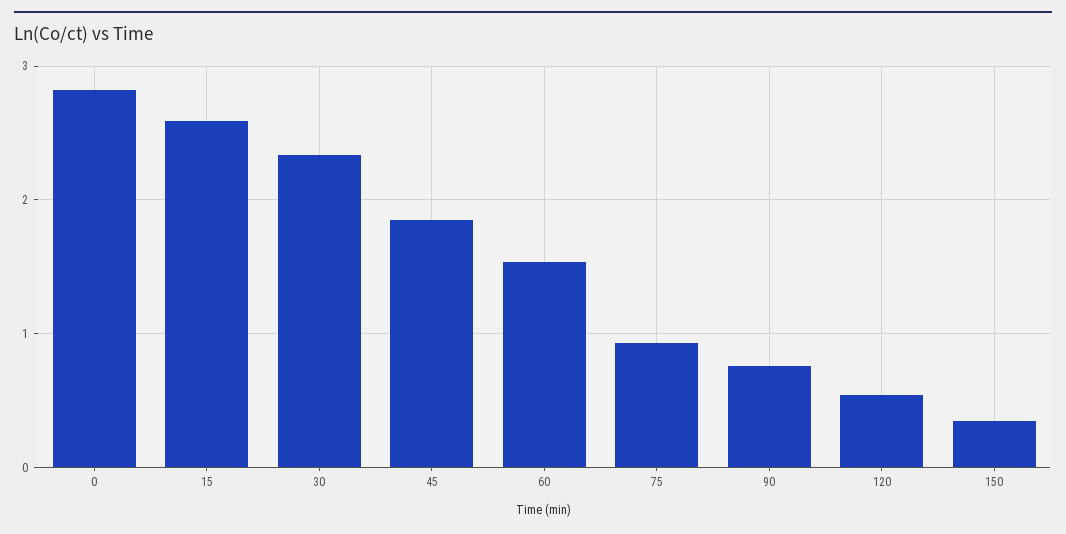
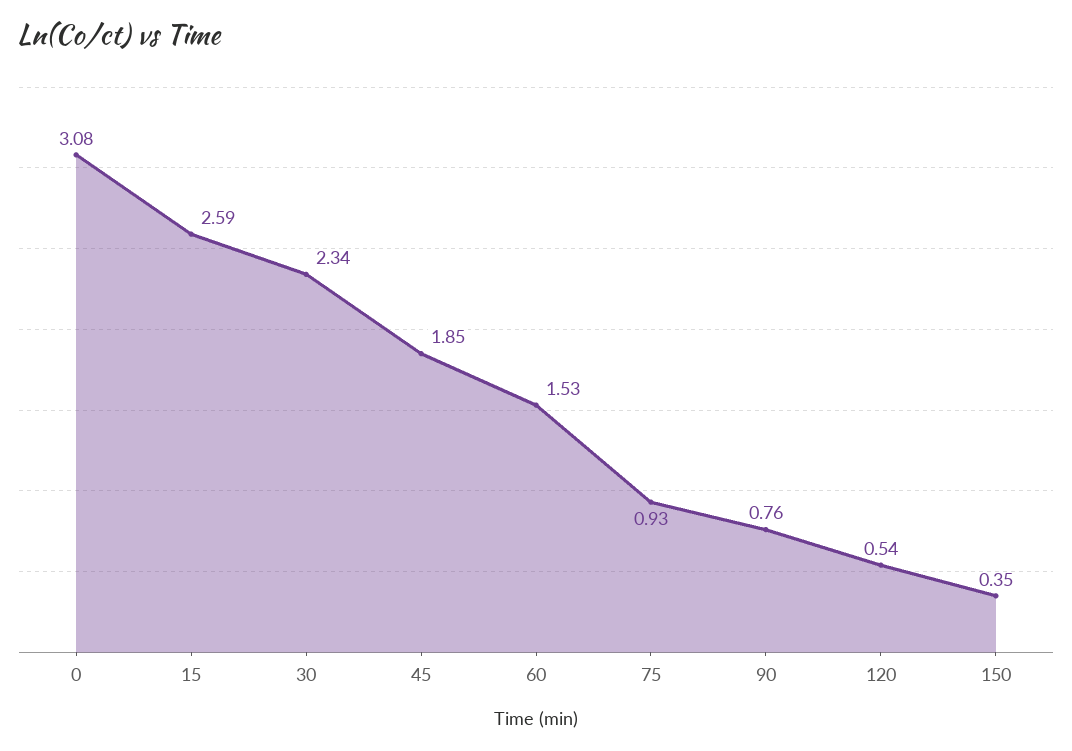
0: 2.8 -> 3.08

